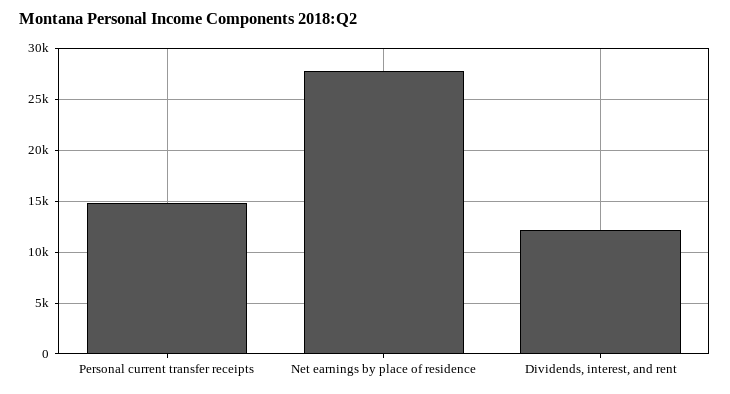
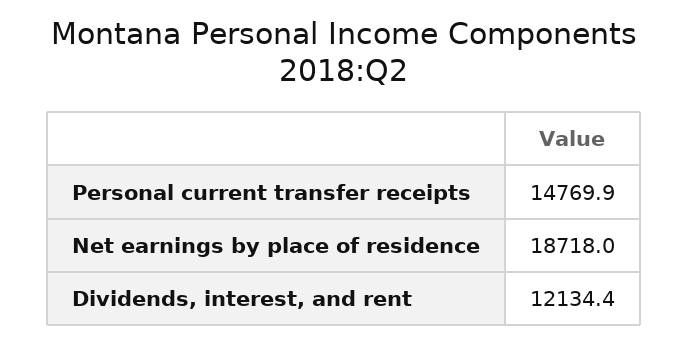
Net earnings by place of residence: 28000 -> 18718

